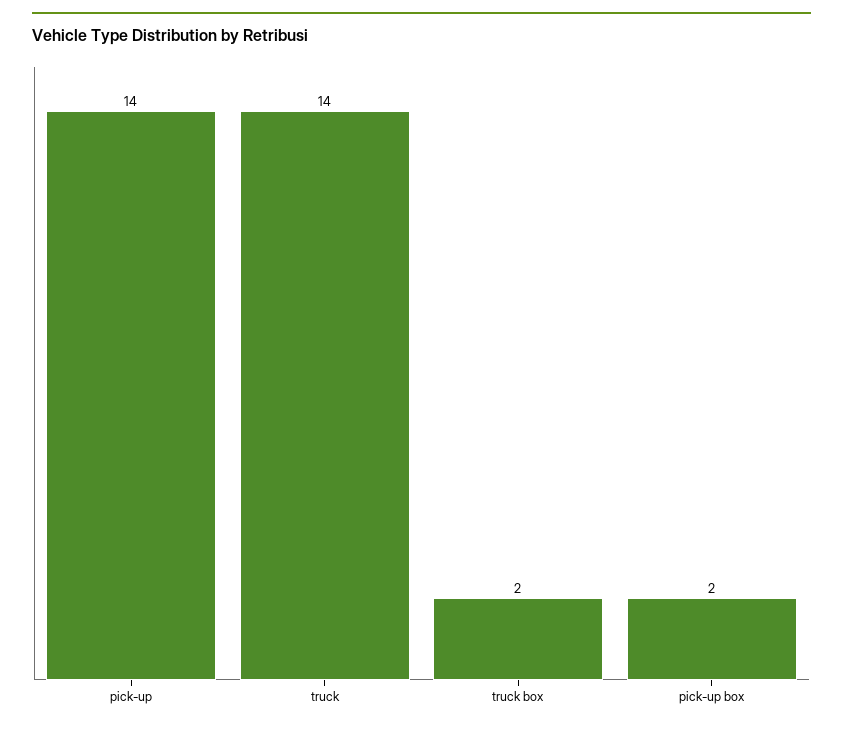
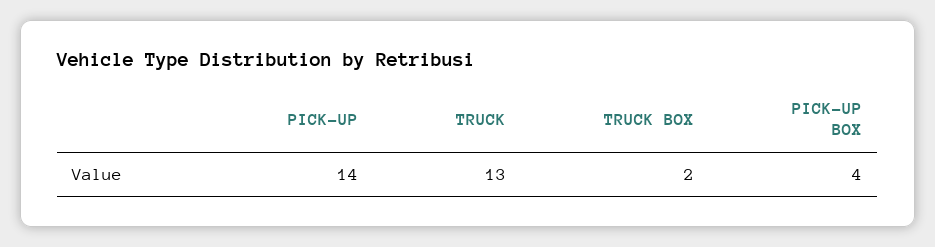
truck: 14 -> 13
pick-up box: 2 -> 4

